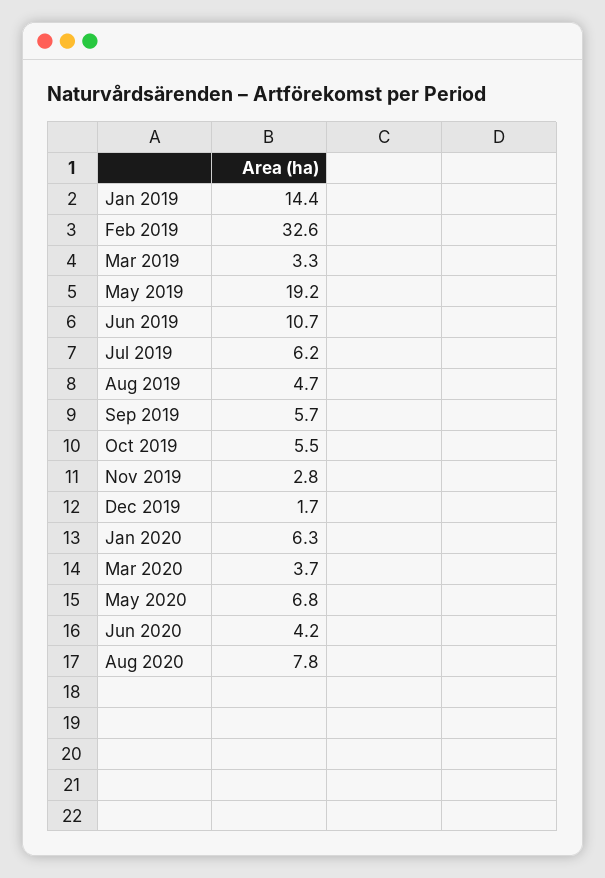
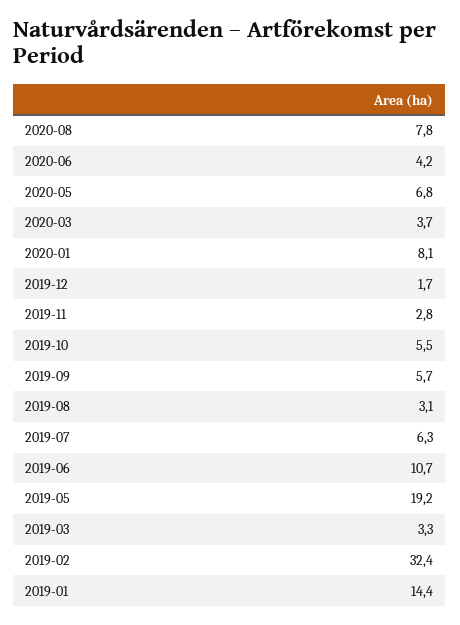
Feb 2019: 32.6 -> 32.4
Jul 2019: 6.2 -> 6.3
Aug 2019: 4.7 -> 3.1
Jan 2020: 6.3 -> 8.1

